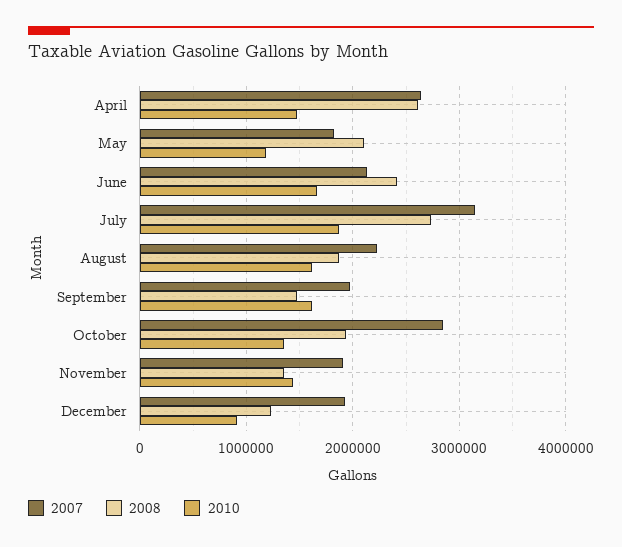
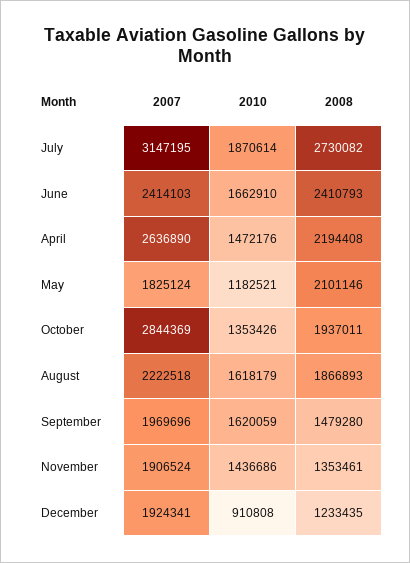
2008, April: 2600000 -> 2194408
2007, June: 2100000 -> 2414103

